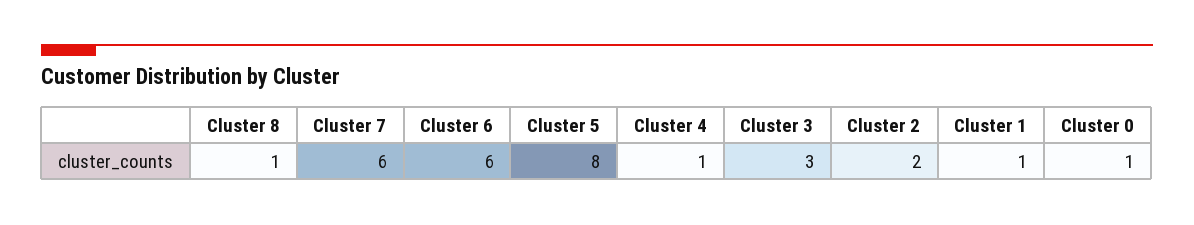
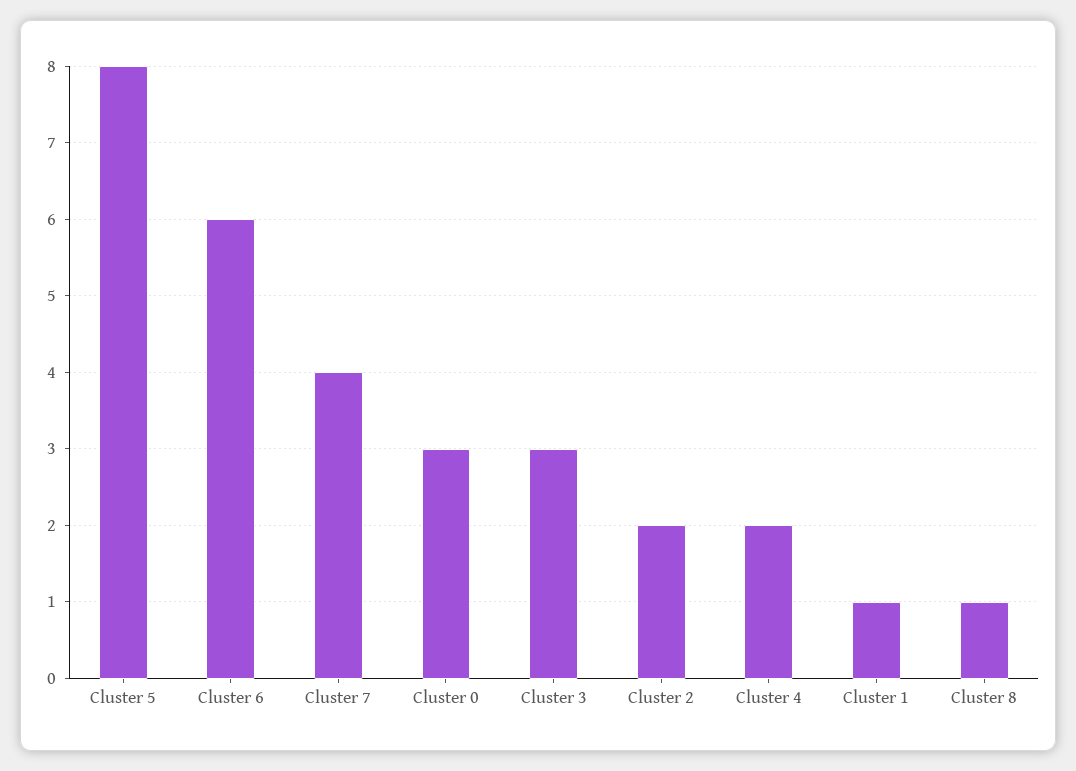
Cluster 7: 6 -> 4
Cluster 4: 1 -> 2
Cluster 0: 1 -> 3

